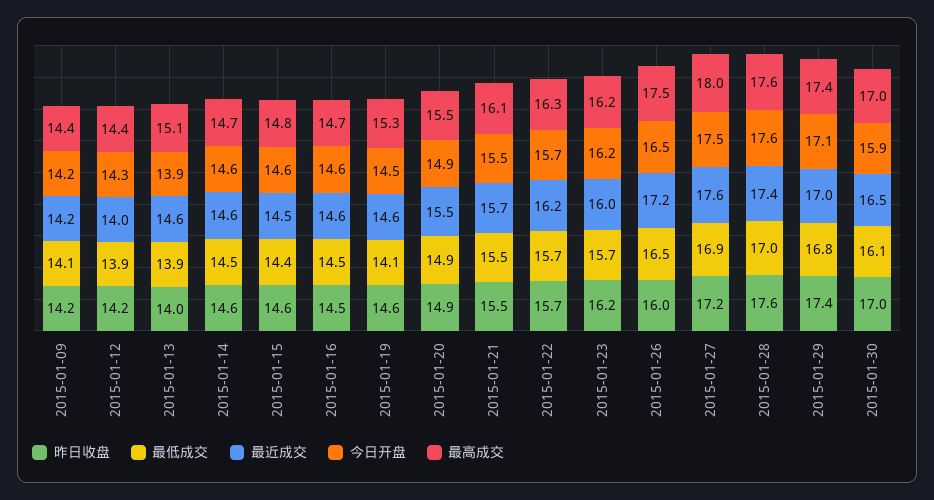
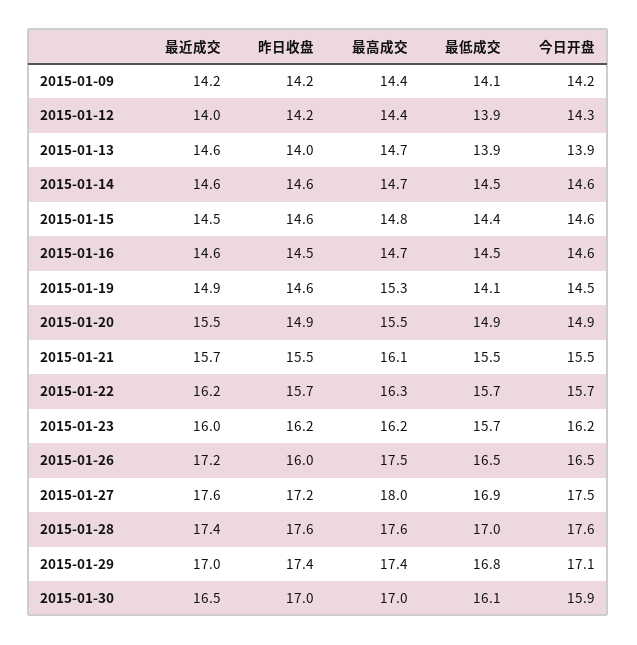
最高成交, 2015-01-13: 15.1 -> 14.7
最近成交, 2015-01-19: 14.6 -> 14.9

